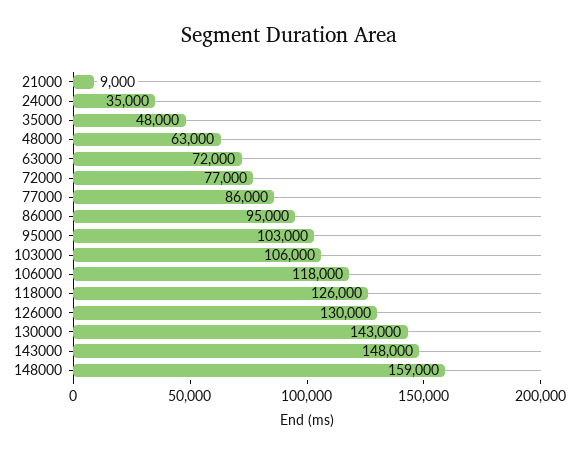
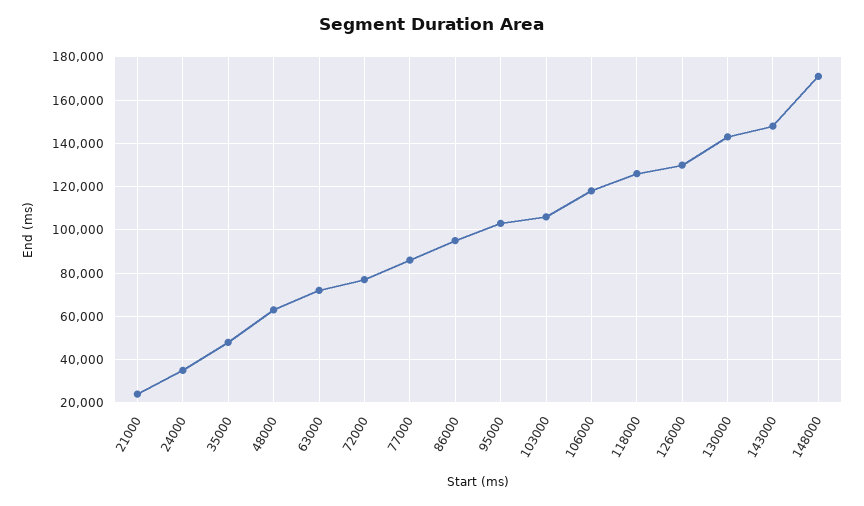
21000: 9000 -> 25000
148000: 159000 -> 170000

